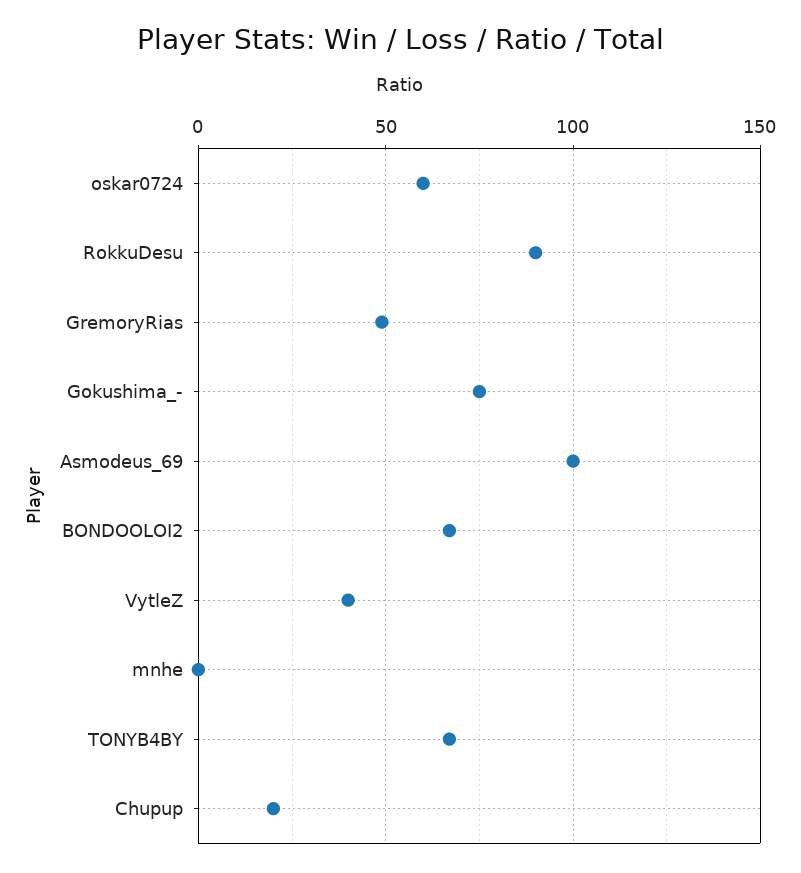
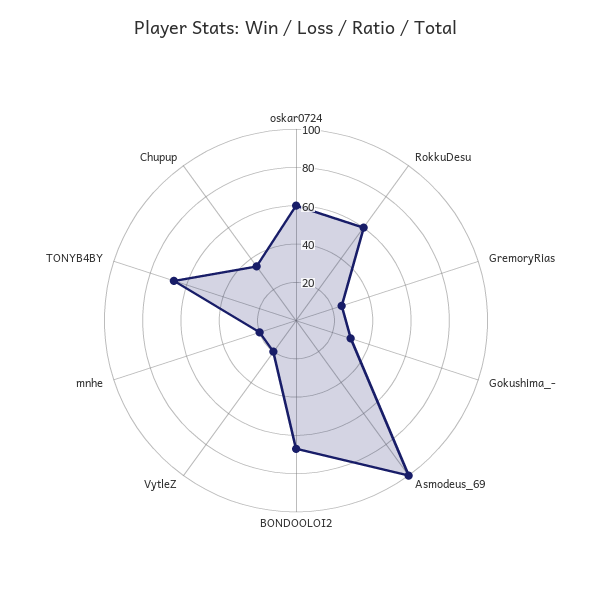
RokkuDesu: 90 -> 60
GremoryRias: 50 -> 25
Gokushima_-: 75 -> 30
VytleZ: 40 -> 20
mnhe: 0 -> 20
Chupup: 20 -> 35

